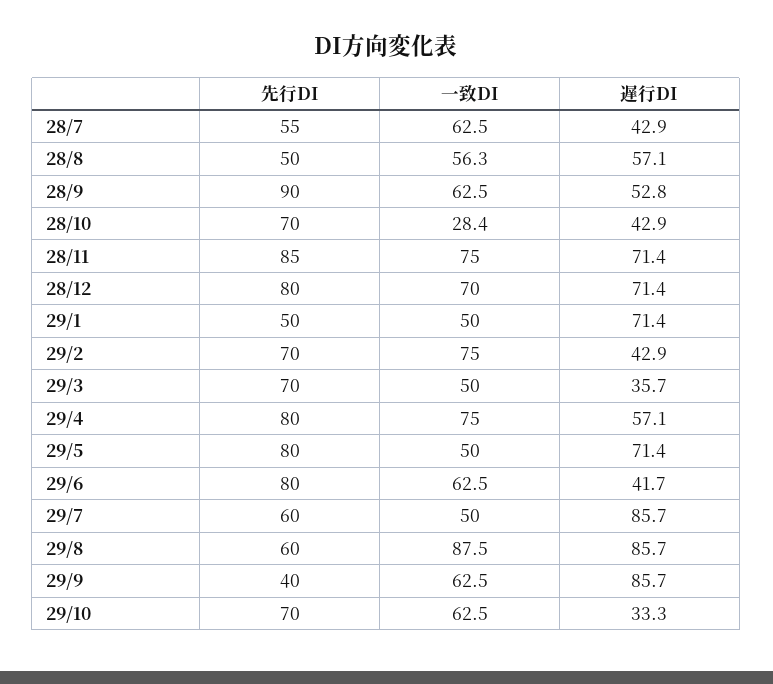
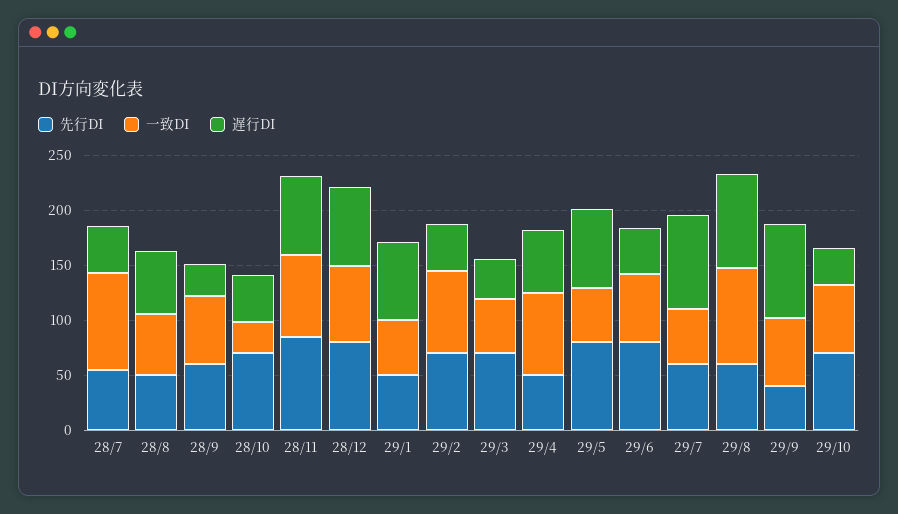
一致DI, 28/7: 62.5 -> 90
先行DI, 28/9: 90 -> 60
遅行DI, 28/9: 52.8 -> 30
先行DI, 29/4: 80 -> 50

